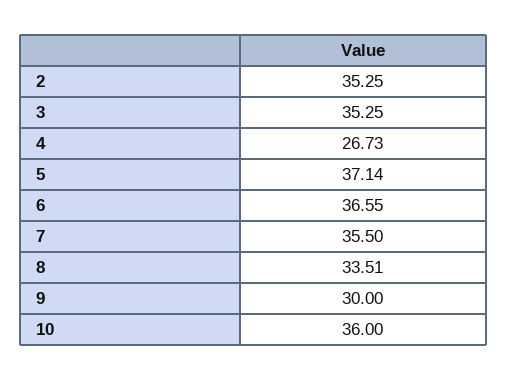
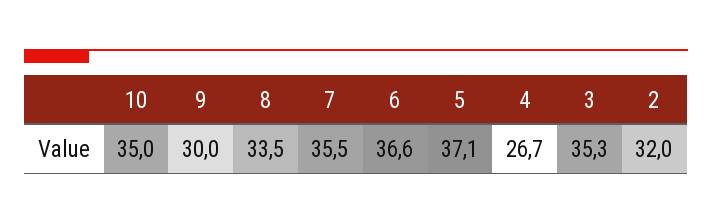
2: 35.25 -> 32
10: 36 -> 35

